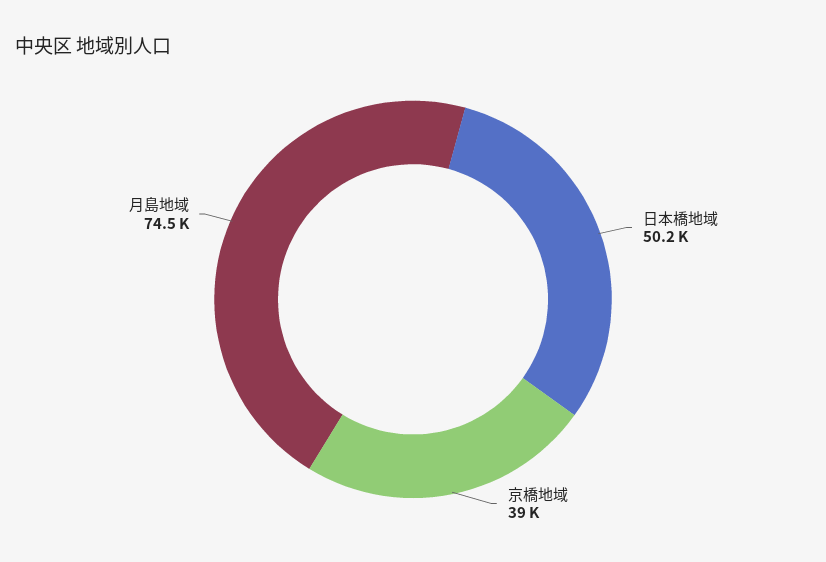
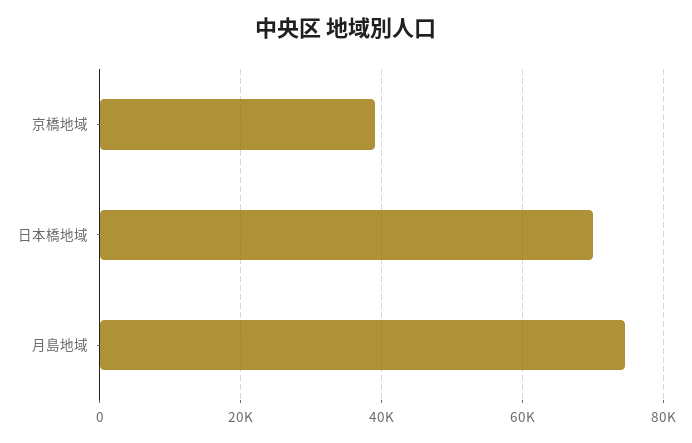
日本橋地域: 50200 -> 70000

